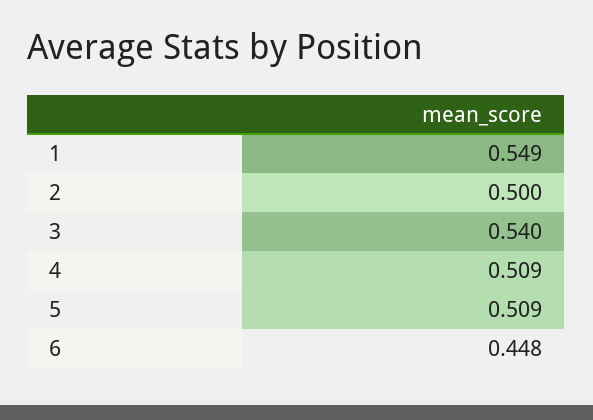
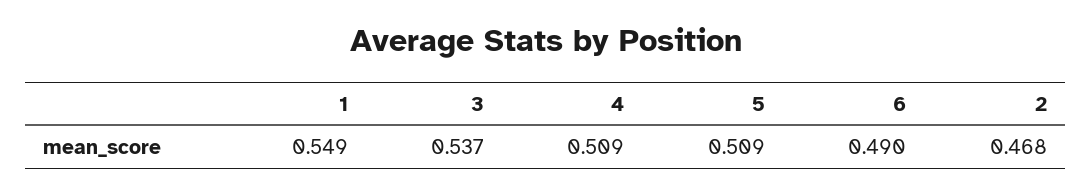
2: 0.5 -> 0.468
3: 0.54 -> 0.537
6: 0.448 -> 0.49

